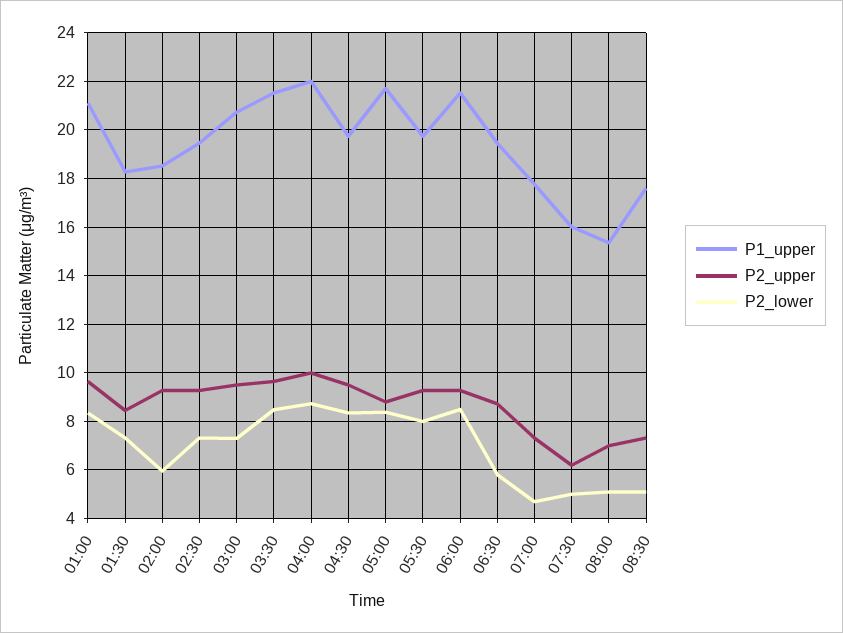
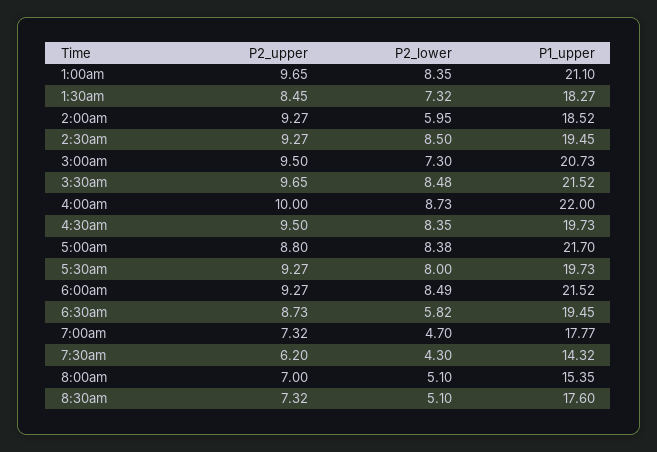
P2_lower, 02:30: 7.25 -> 8.5
P1_upper, 07:30: 16 -> 14.32
P2_lower, 07:30: 5 -> 4.3

